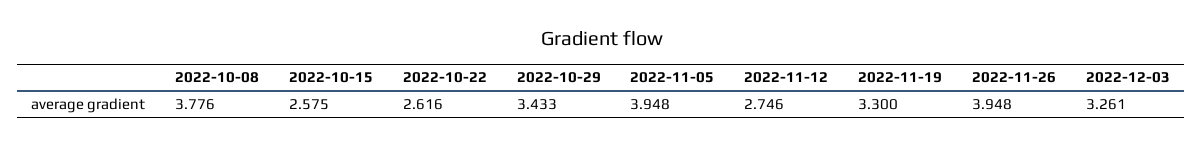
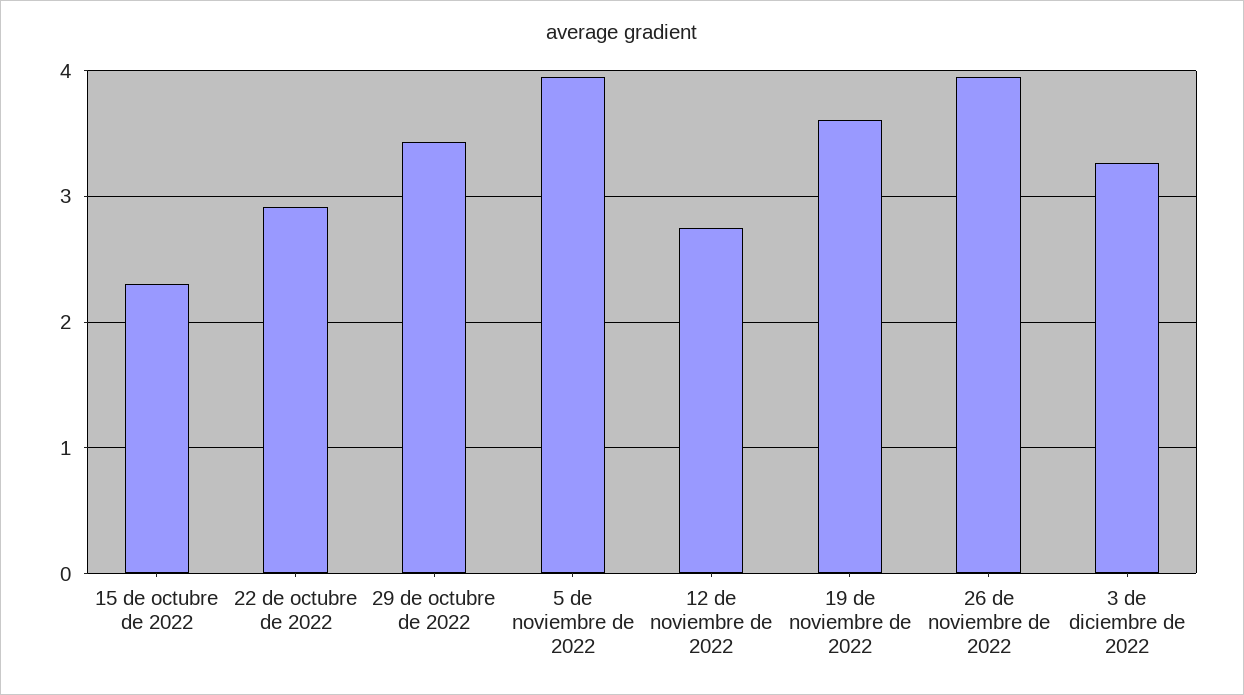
2022-10-08: 3.776 -> none
2022-10-15: 2.575 -> 2.3
2022-10-22: 2.616 -> 2.9
2022-11-19: 3.3 -> 3.6

